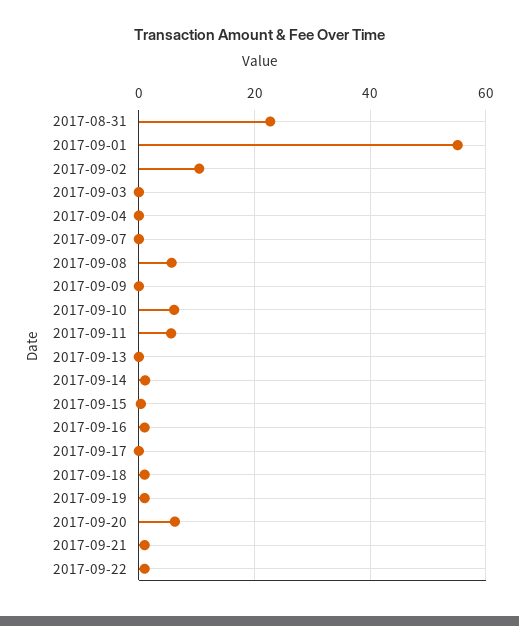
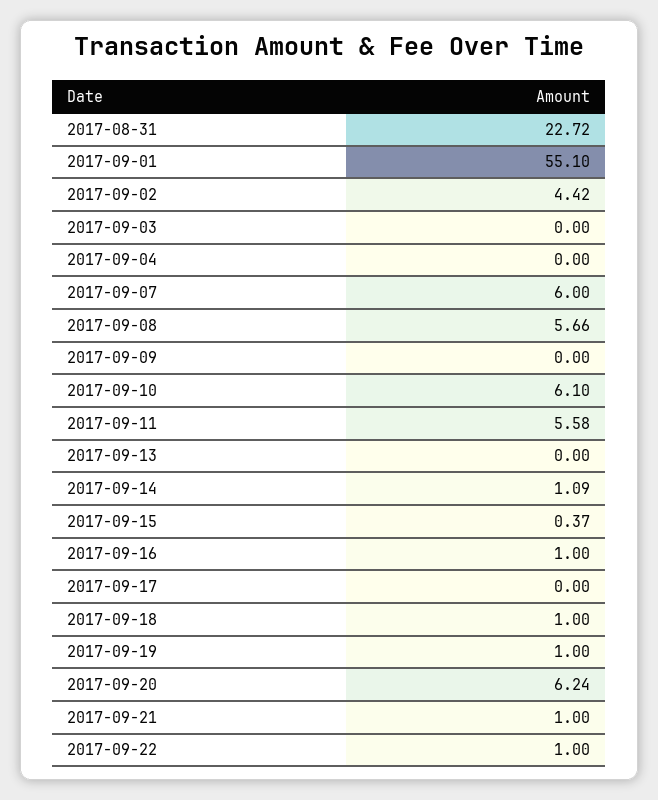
2017-09-02: 10 -> 4.42
2017-09-07: 0 -> 6

